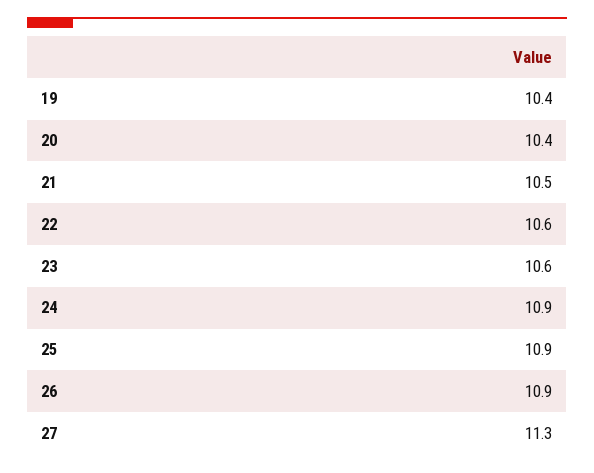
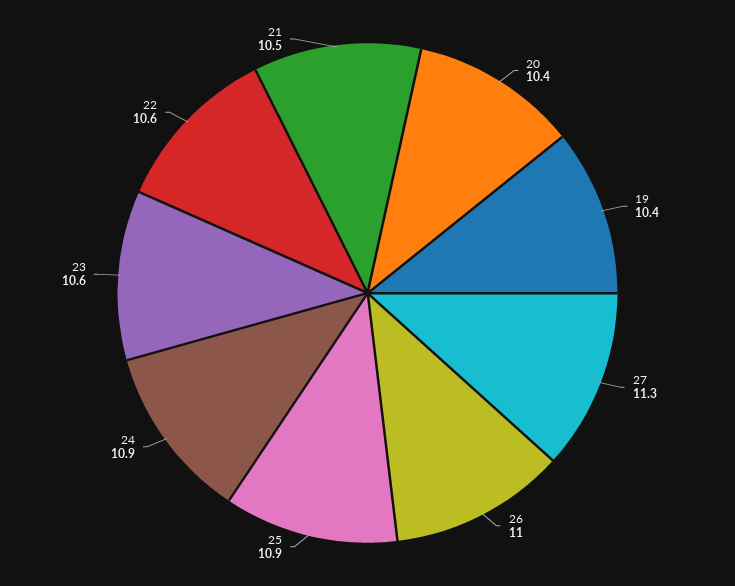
26: 10.9 -> 11

